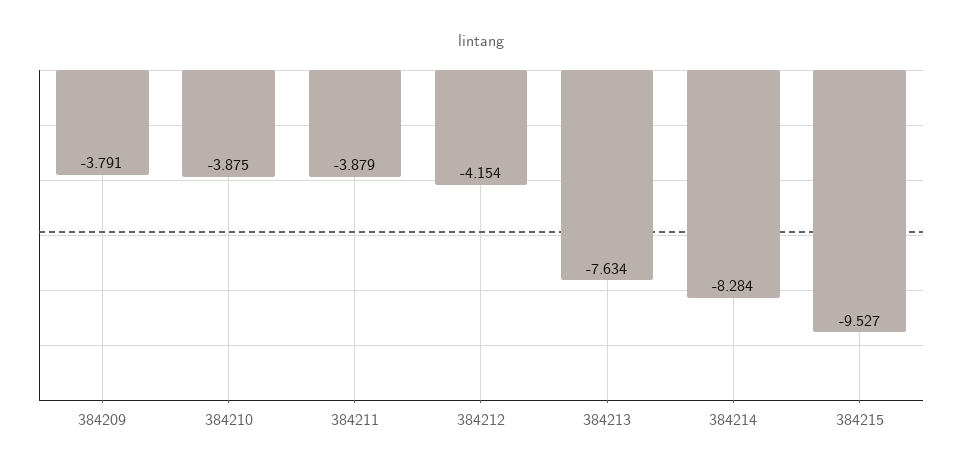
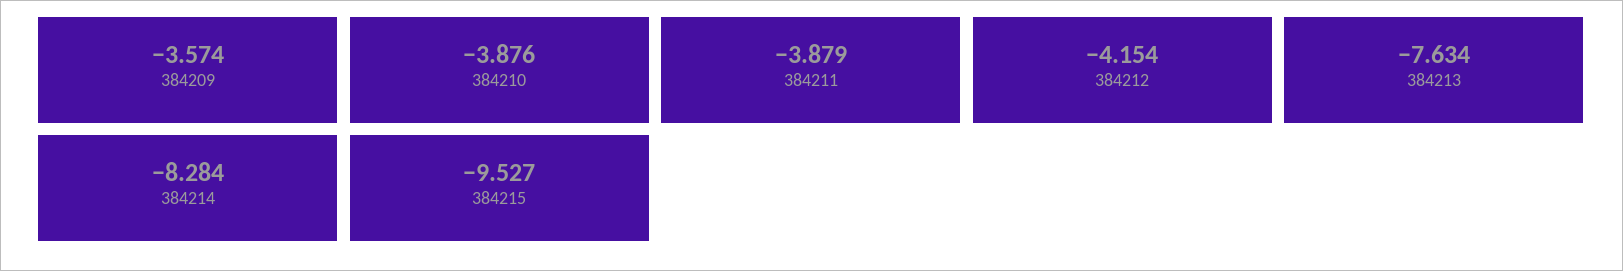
384209: -3.791 -> -3.574
384210: -3.875 -> -3.876

